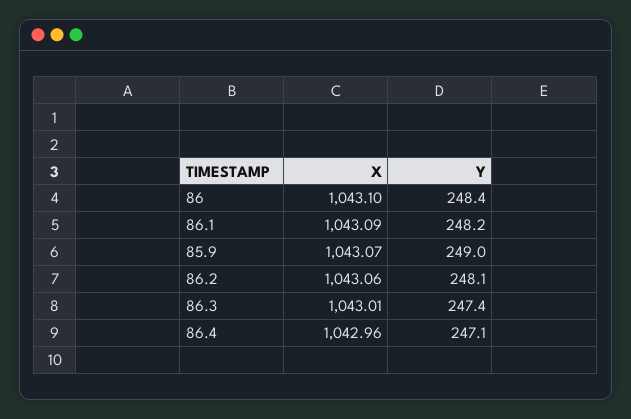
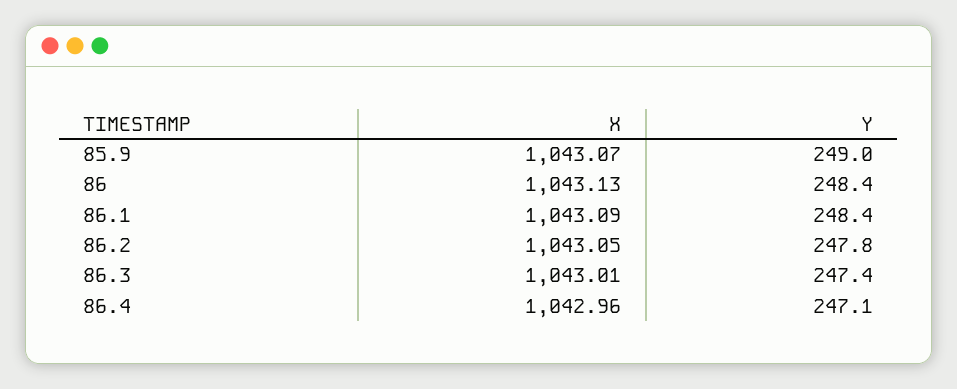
X, 86: 1043.1 -> 1043.13
Y, 86.1: 248.2 -> 248.4
X, 86.2: 1043.06 -> 1043.05
Y, 86.2: 248.1 -> 247.8

